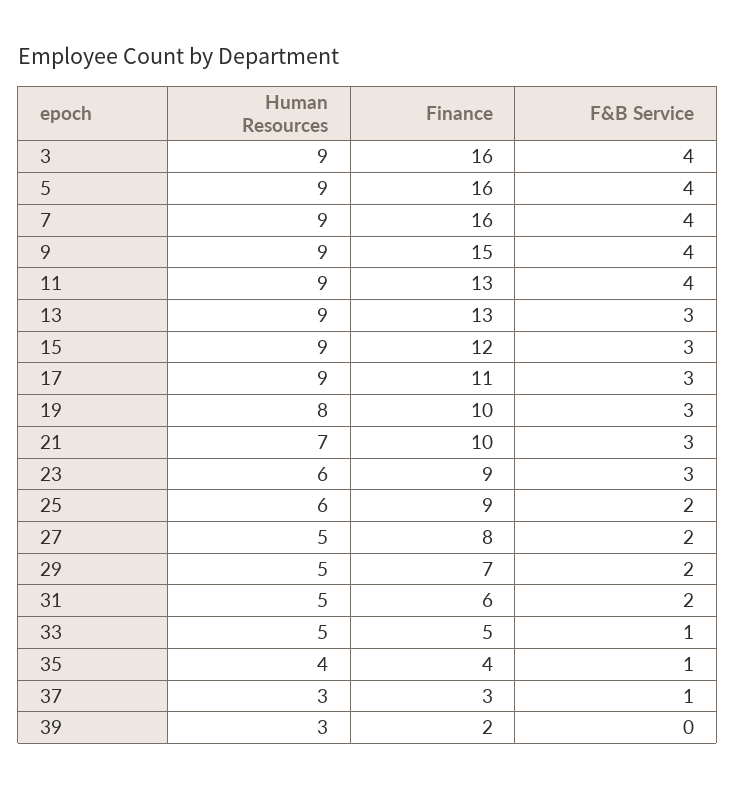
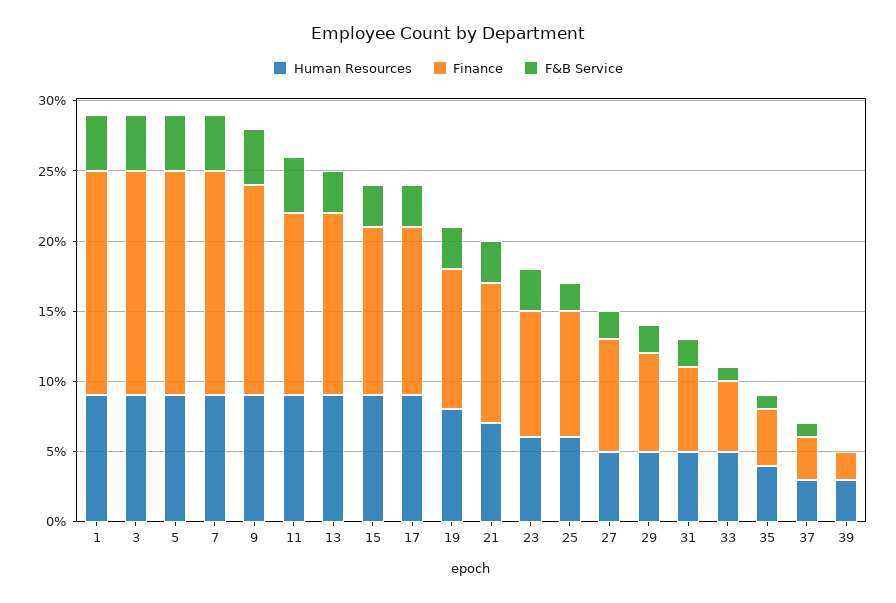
Finance, 17: 11 -> 12
Human Resources, 1: none -> 9
Finance, 1: none -> 16
F&B Service, 1: none -> 4

